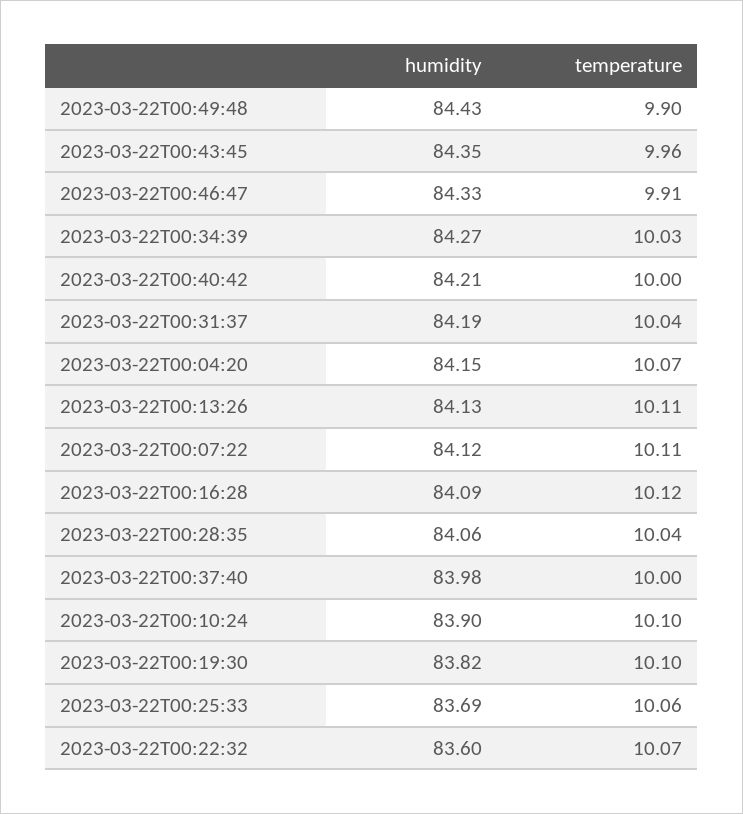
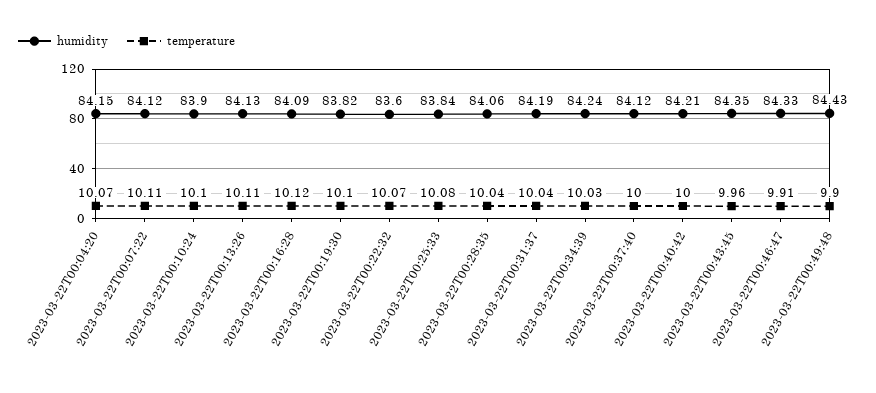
humidity, 2023-03-22T00:34:39: 84.27 -> 84.24
humidity, 2023-03-22T00:37:40: 83.98 -> 84.12
humidity, 2023-03-22T00:25:33: 83.69 -> 83.84
temperature, 2023-03-22T00:25:33: 10.06 -> 10.08

